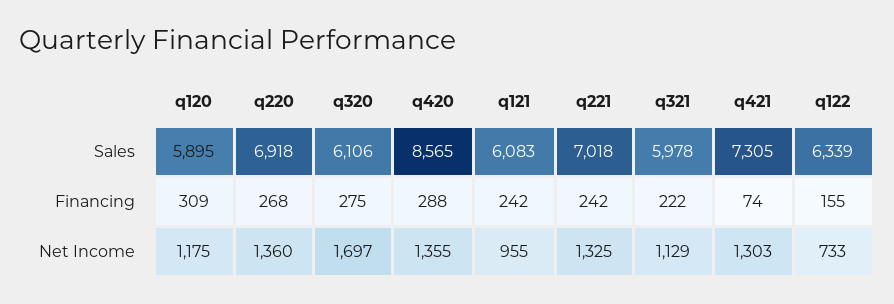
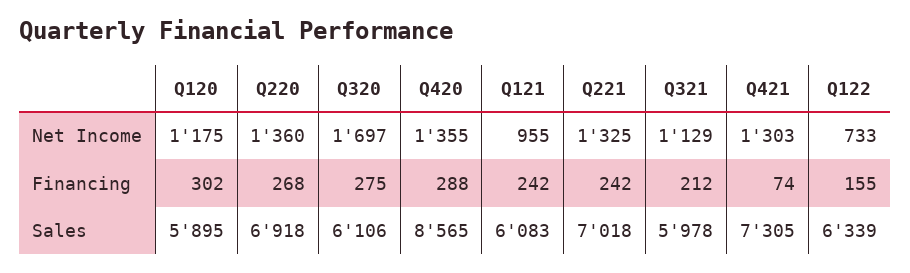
q120, Financing: 309 -> 302
q321, Financing: 222 -> 212

